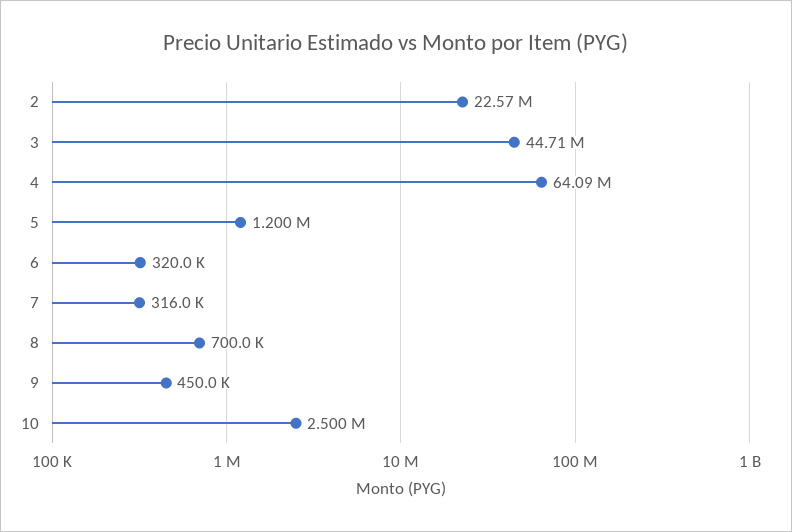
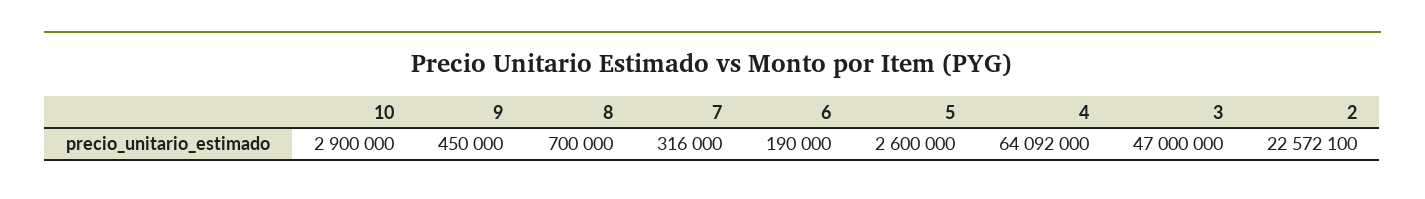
3: 44710000 -> 47000000
5: 1200000 -> 2600000
6: 320000 -> 190000
10: 2500000 -> 2900000

